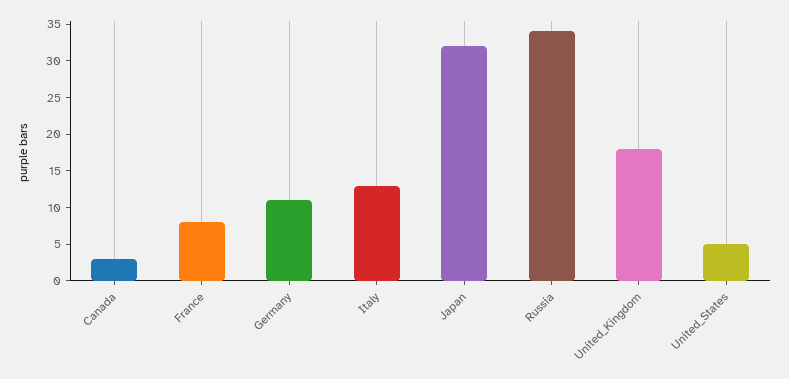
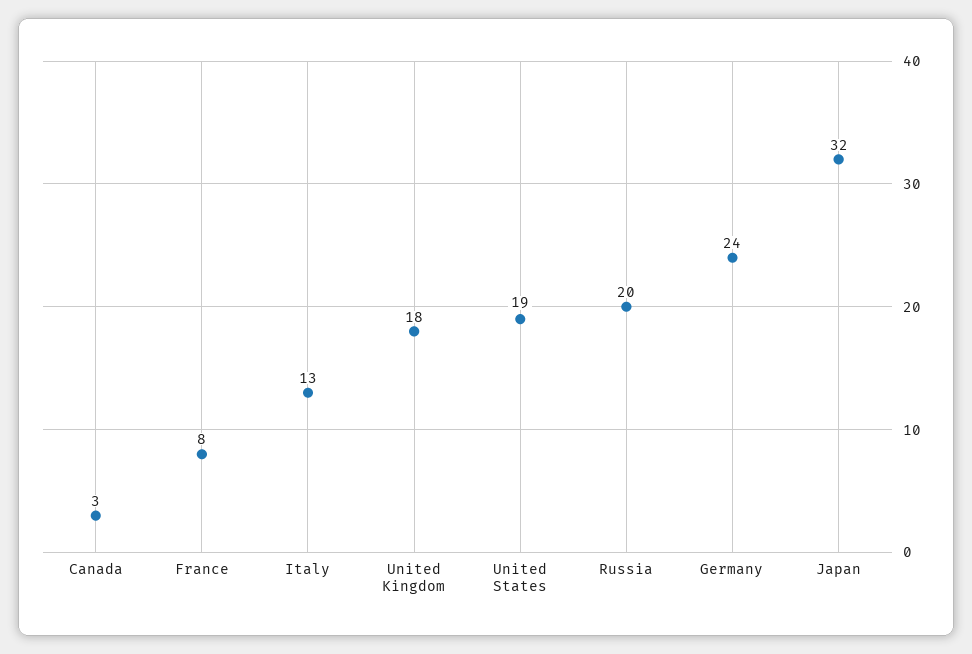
Germany: 10 -> 24
Russia: 35 -> 20
United_States: 5 -> 19

